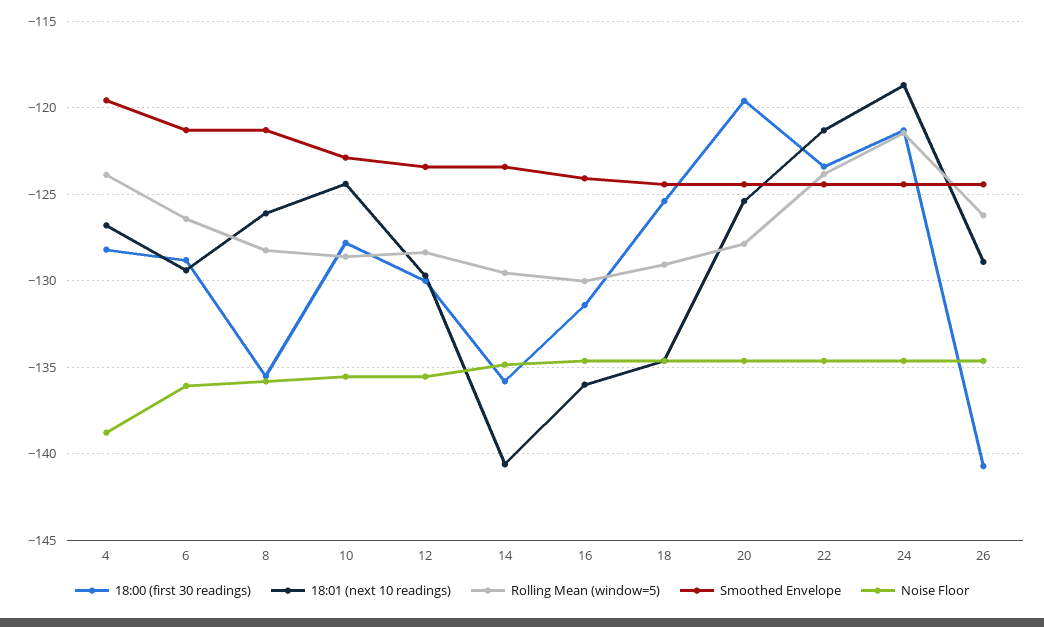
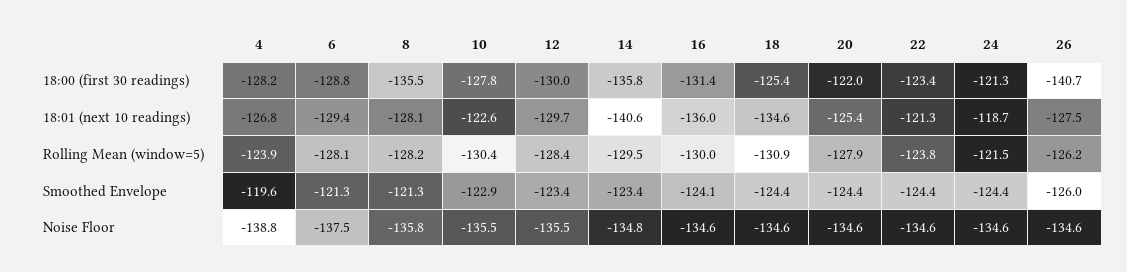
Rolling Mean (window=5), 6: -126.5 -> -128.1
Noise Floor, 6: -136 -> -137.5
18:01 (next 10 readings), 8: -126 -> -128.1
18:01 (next 10 readings), 10: -124.5 -> -122.6
Rolling Mean (window=5), 10: -128.5 -> -130.4
Rolling Mean (window=5), 18: -129 -> -130.9
18:00 (first 30 readings), 20: -119.5 -> -122
18:01 (next 10 readings), 26: -129 -> -127.5
Smoothed Envelope, 26: -124.5 -> -126

